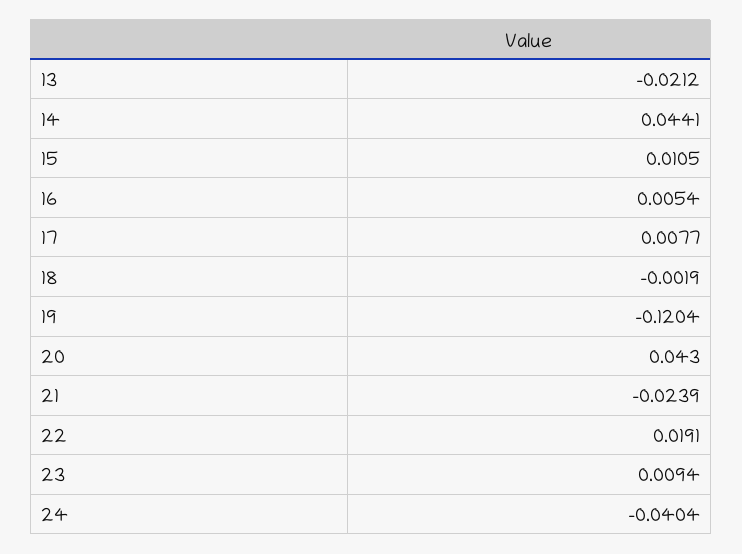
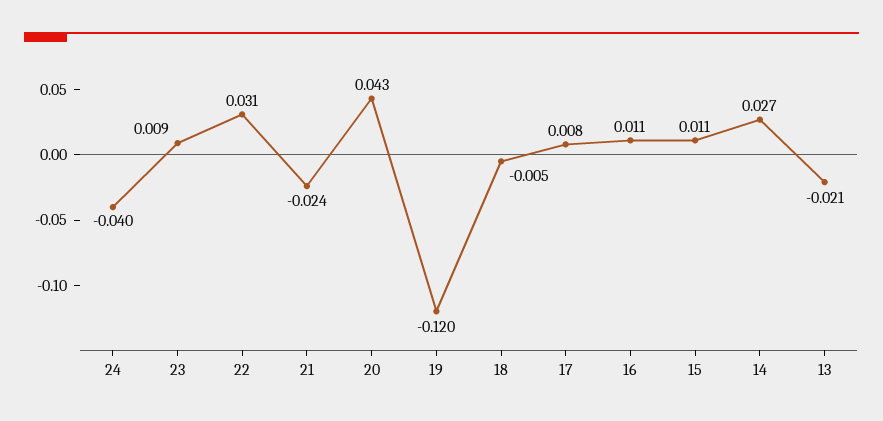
14: 0.0441 -> 0.027
16: 0.0054 -> 0.011
18: -0.0019 -> -0.005
22: 0.0191 -> 0.031

